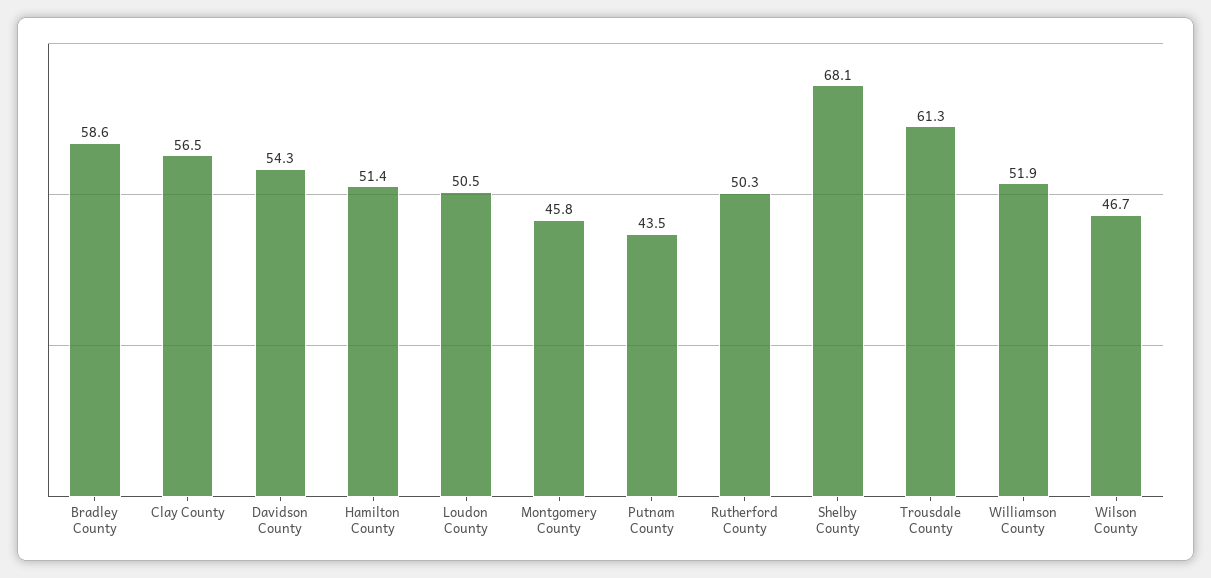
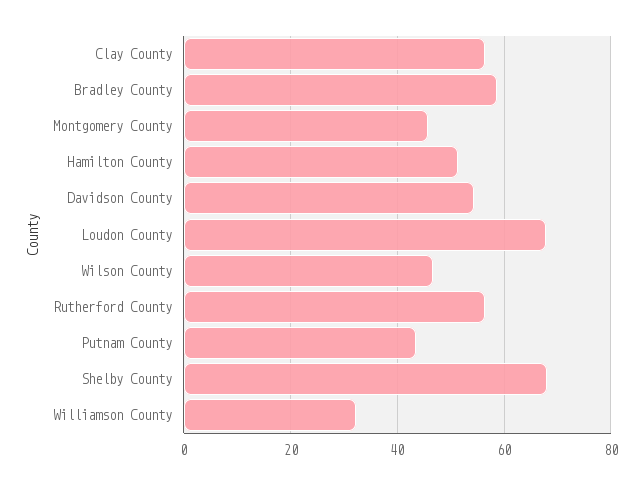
Loudon County: 50.5 -> 68
Rutherford County: 50.3 -> 56
Trousdale County: 61.3 -> none
Williamson County: 51.9 -> 32

